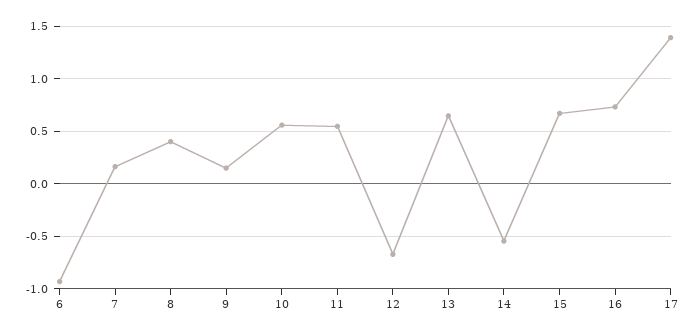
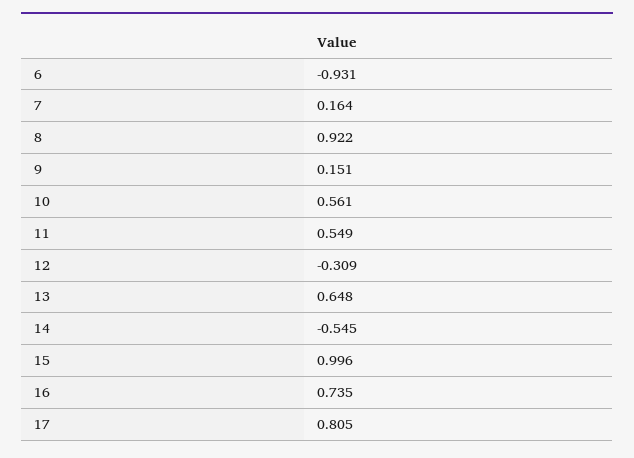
8: 0.4 -> 0.922
12: -0.7 -> -0.309
15: 0.7 -> 0.996
17: 1.4 -> 0.805

